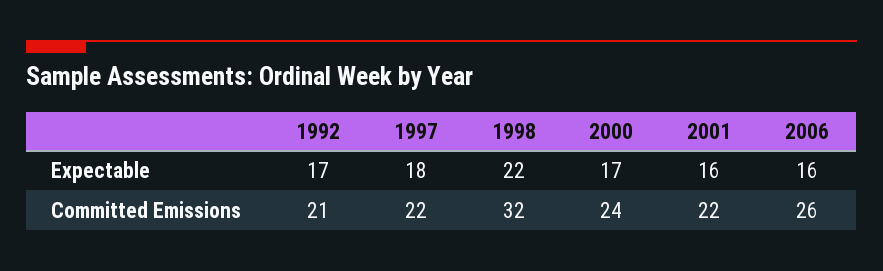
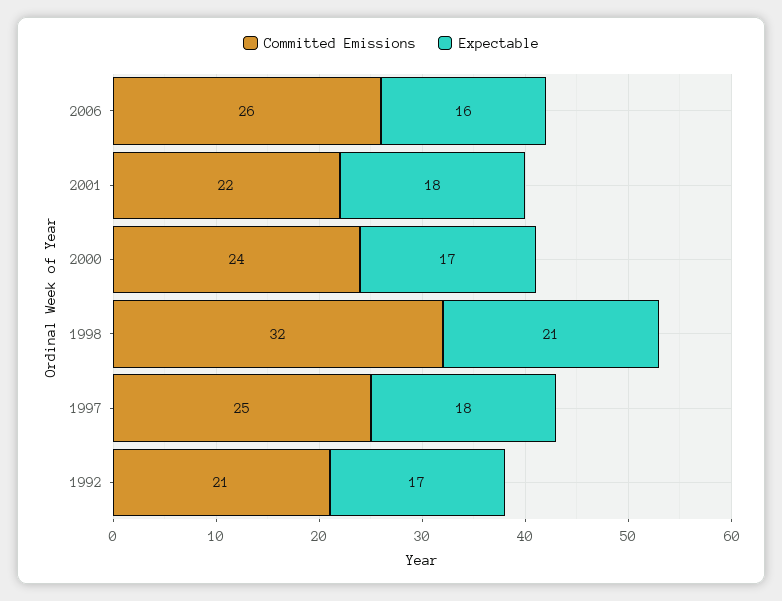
Expectable, 1998: 22 -> 21
Expectable, 2001: 16 -> 18
Committed Emissions, 1997: 22 -> 25

